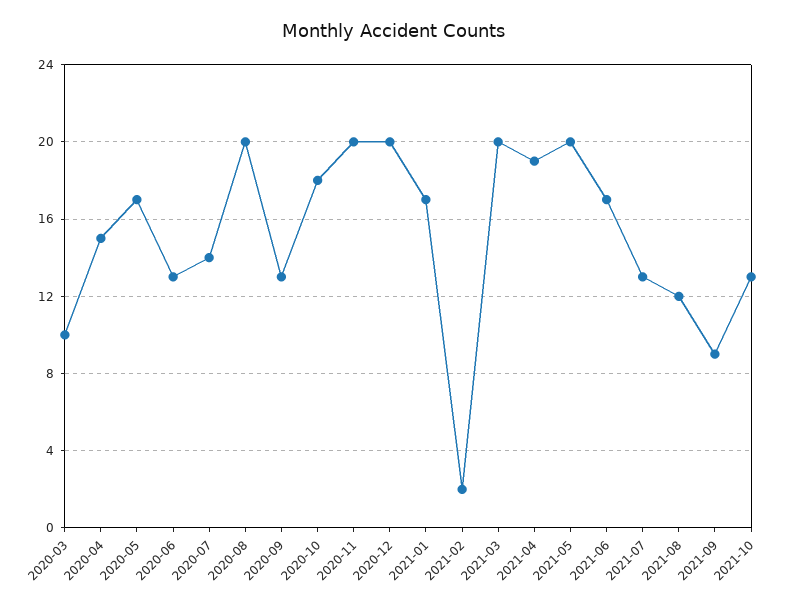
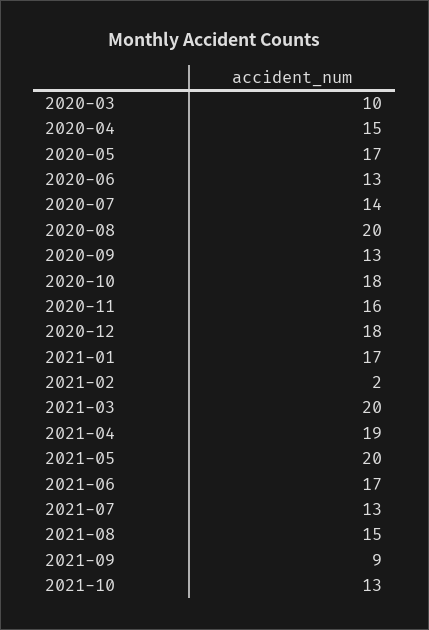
2020-11: 20 -> 16
2020-12: 20 -> 18
2021-08: 12 -> 15

